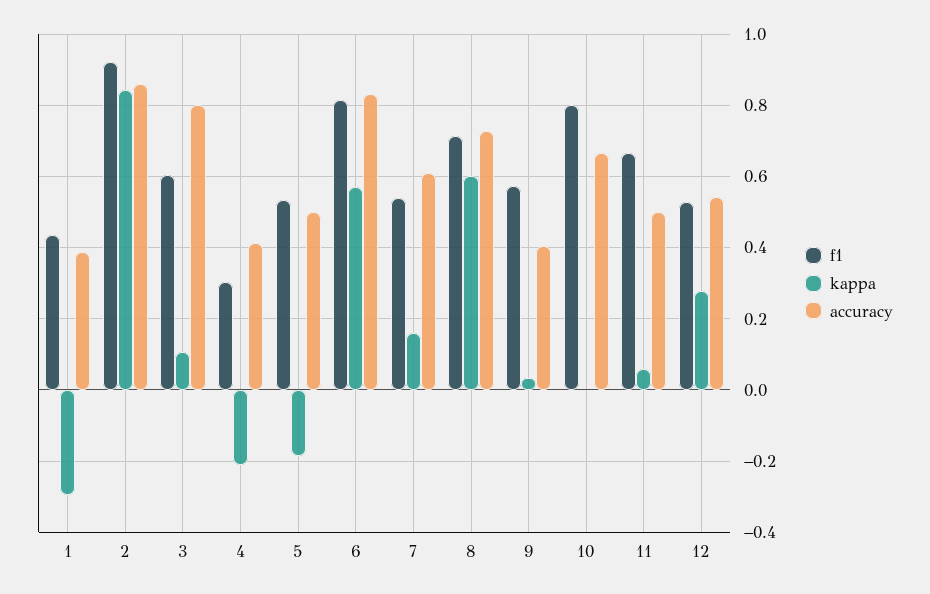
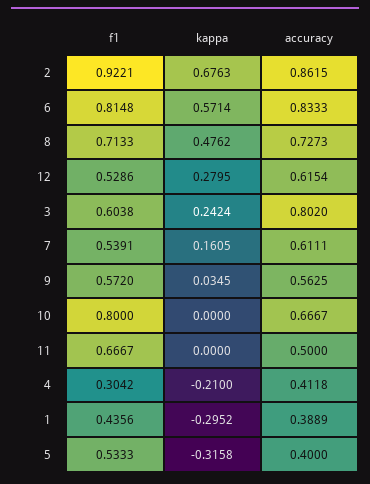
kappa, 2: 0.84 -> 0.6763
kappa, 3: 0.1 -> 0.2424
kappa, 5: -0.18 -> -0.3158
accuracy, 5: 0.5 -> 0.4
kappa, 8: 0.6 -> 0.4762
accuracy, 9: 0.4 -> 0.5625
kappa, 11: 0.06 -> 0
accuracy, 12: 0.54 -> 0.6154

